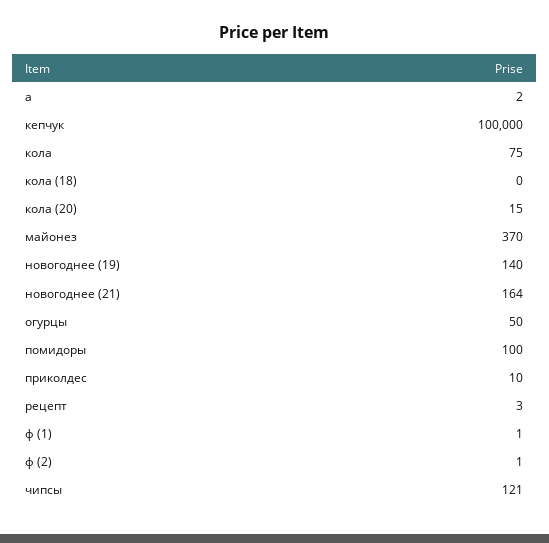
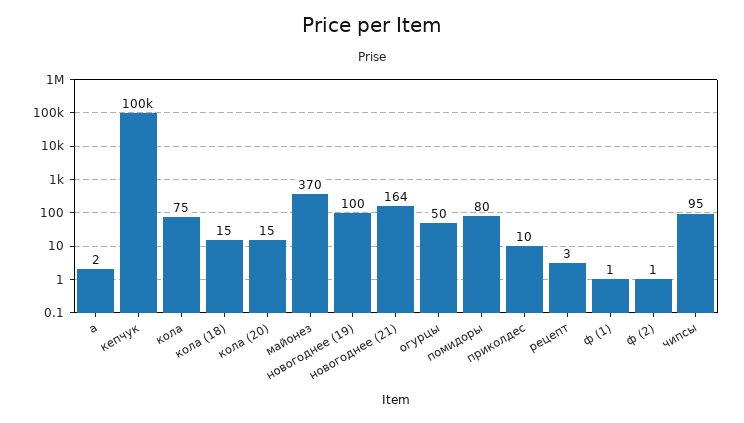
кола (18): 0 -> 15
новогоднее (19): 140 -> 100
помидоры: 100 -> 80
чипсы: 121 -> 95

